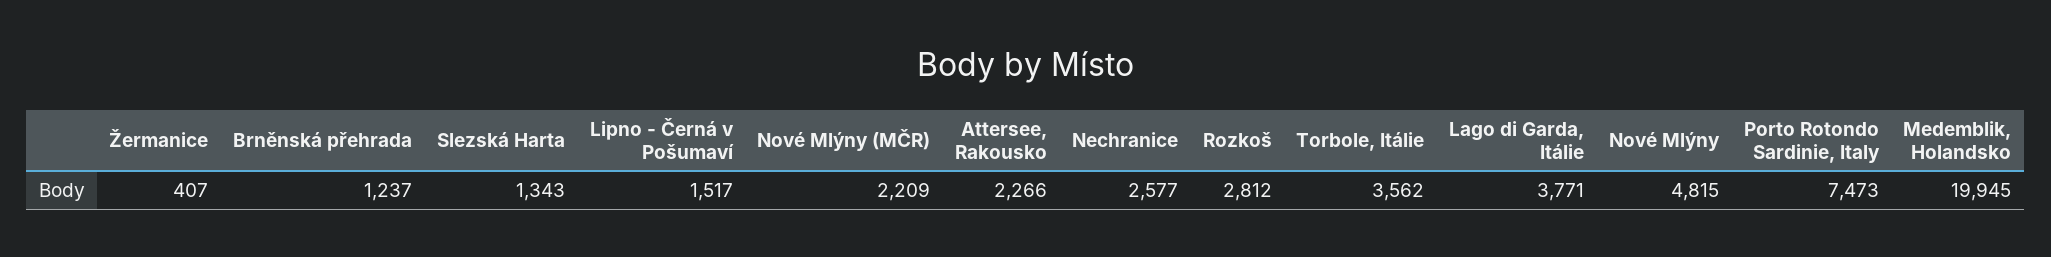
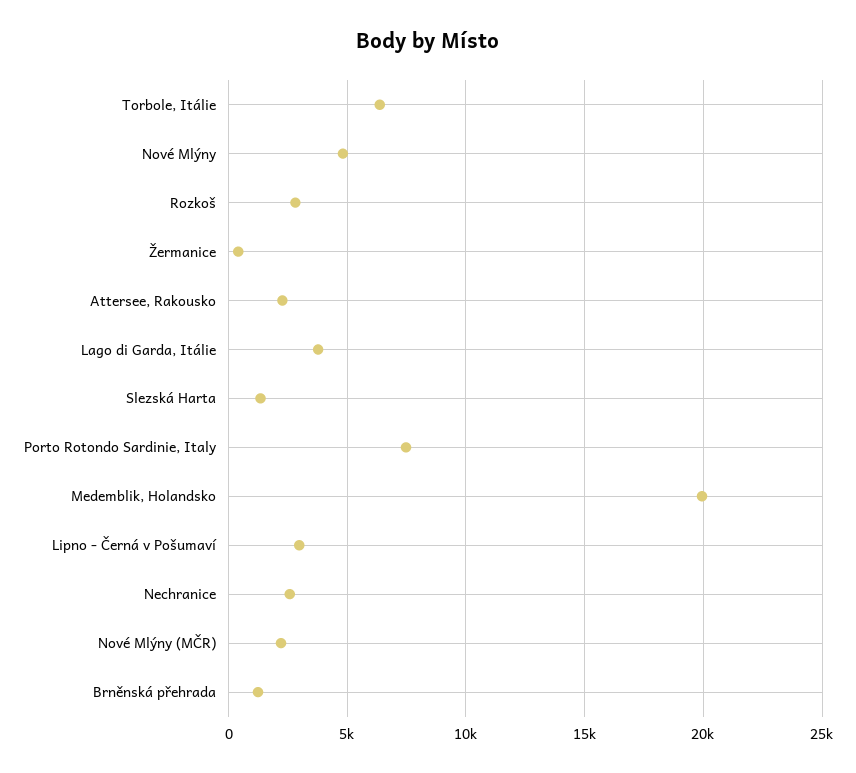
Lipno - Černá v Pošumaví: 1517 -> 3000
Torbole, Itálie: 3562 -> 6500

